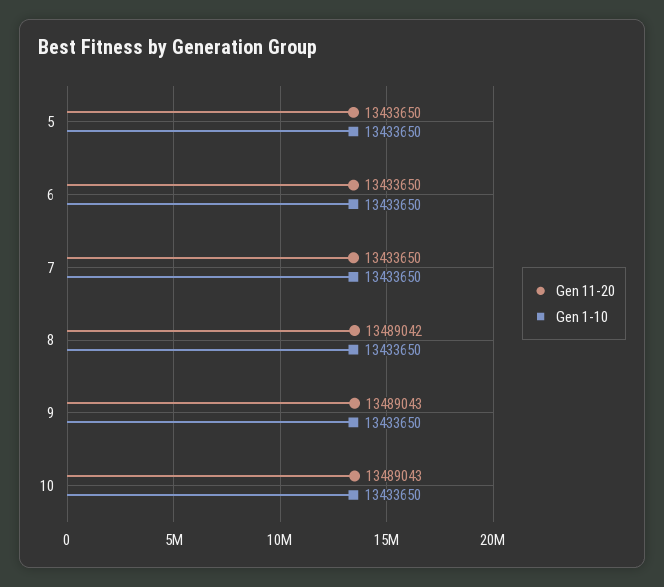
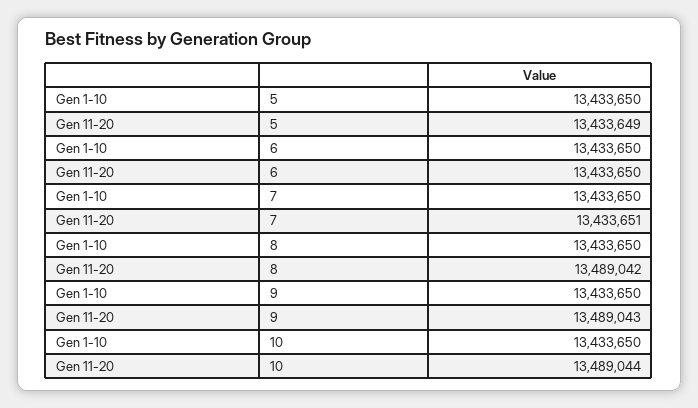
Gen 11-20, 5: 13433650 -> 13433649
Gen 11-20, 7: 13433650 -> 13433651
Gen 11-20, 10: 13489043 -> 13489044

